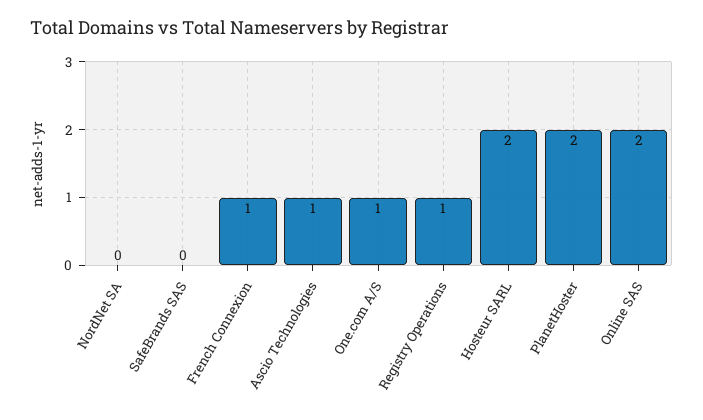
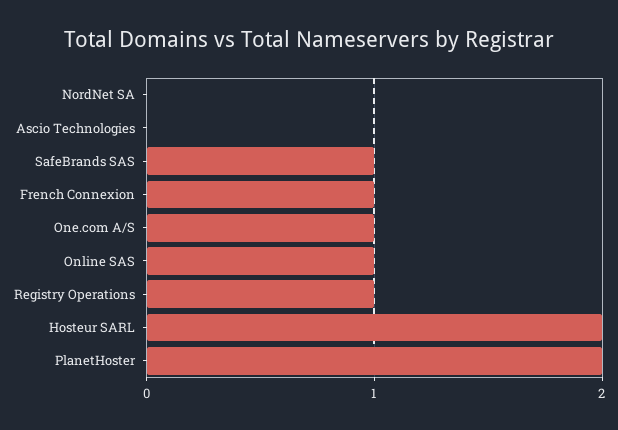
SafeBrands SAS: 0 -> 1
Ascio Technologies: 1 -> 0
Online SAS: 2 -> 1

